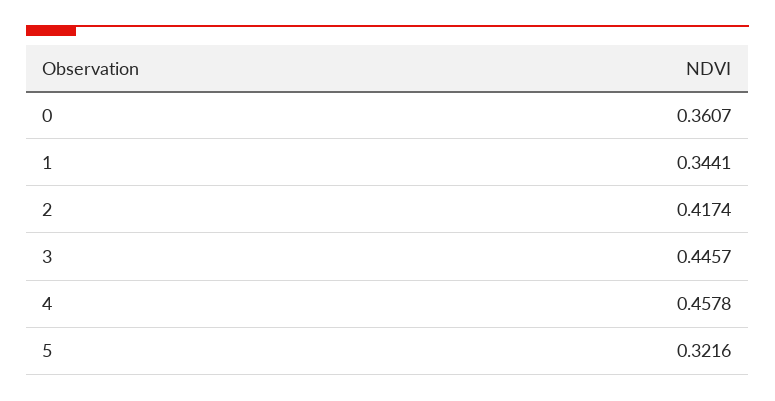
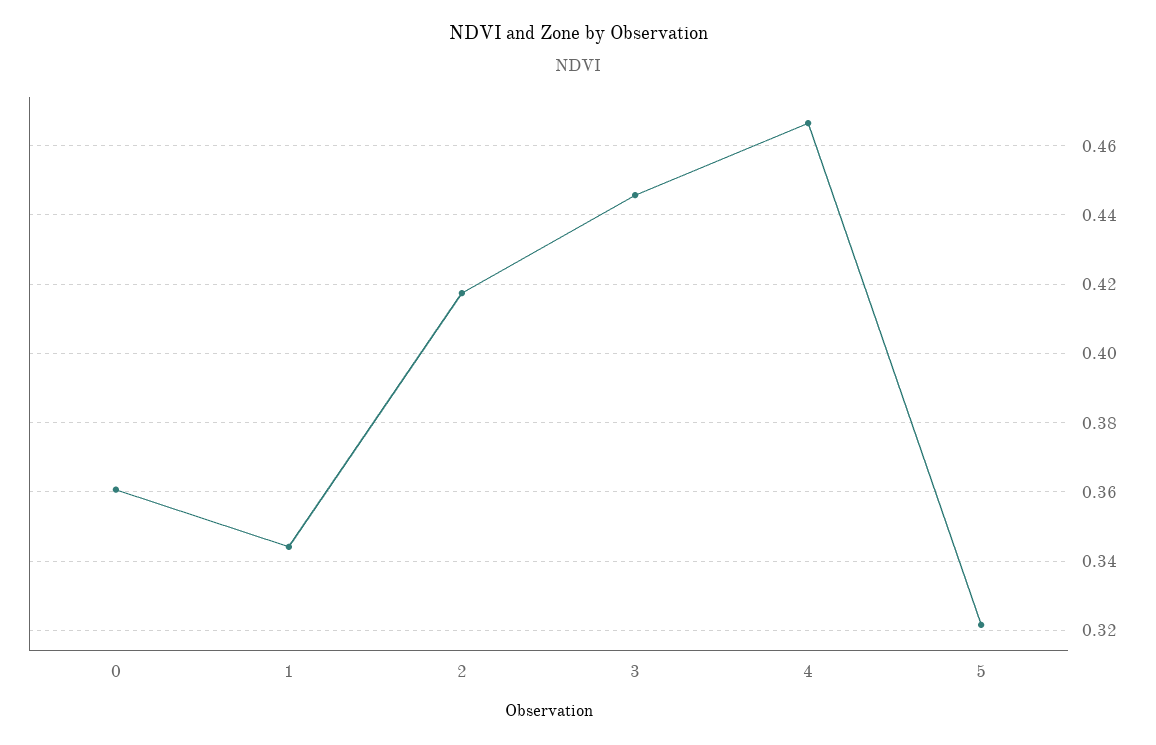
4: 0.4578 -> 0.466

